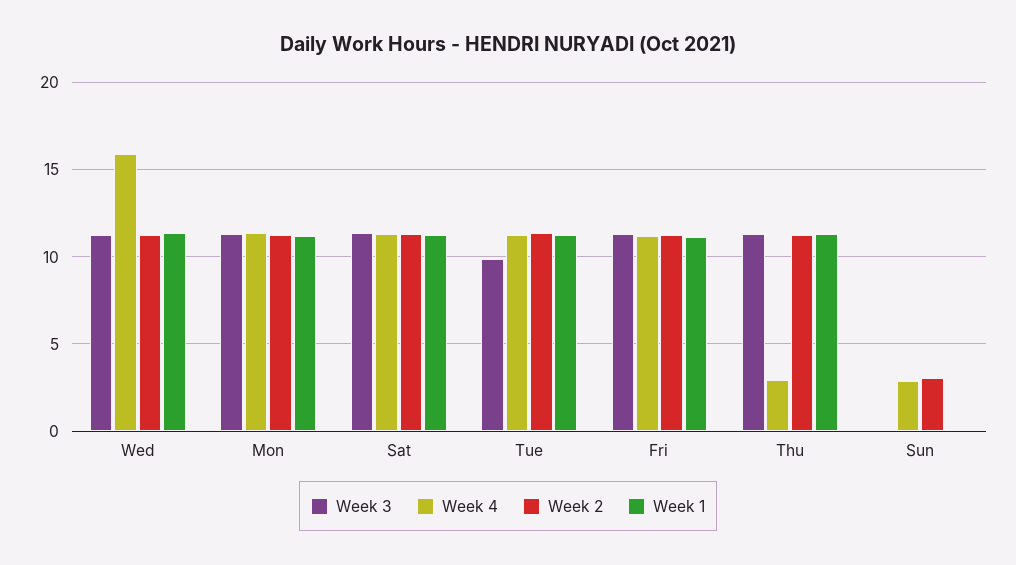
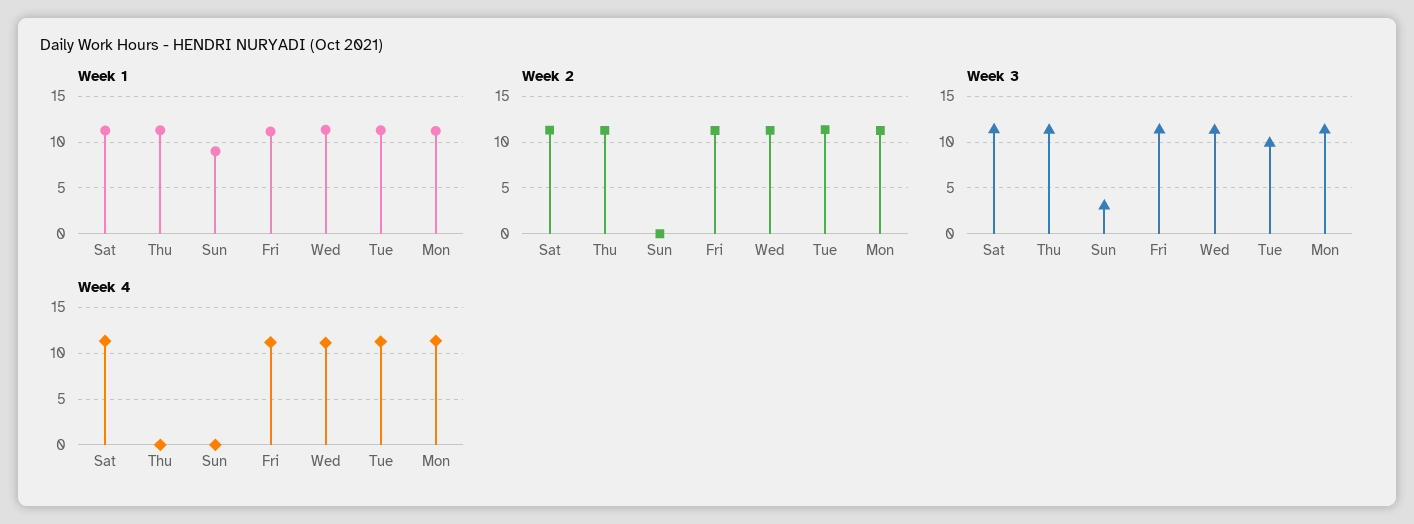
Week 4, Wed: 16 -> 11
Week 4, Thu: 3 -> 0
Week 3, Sun: 0 -> 3
Week 4, Sun: 3 -> 0
Week 2, Sun: 3 -> 0
Week 1, Sun: 0 -> 9

